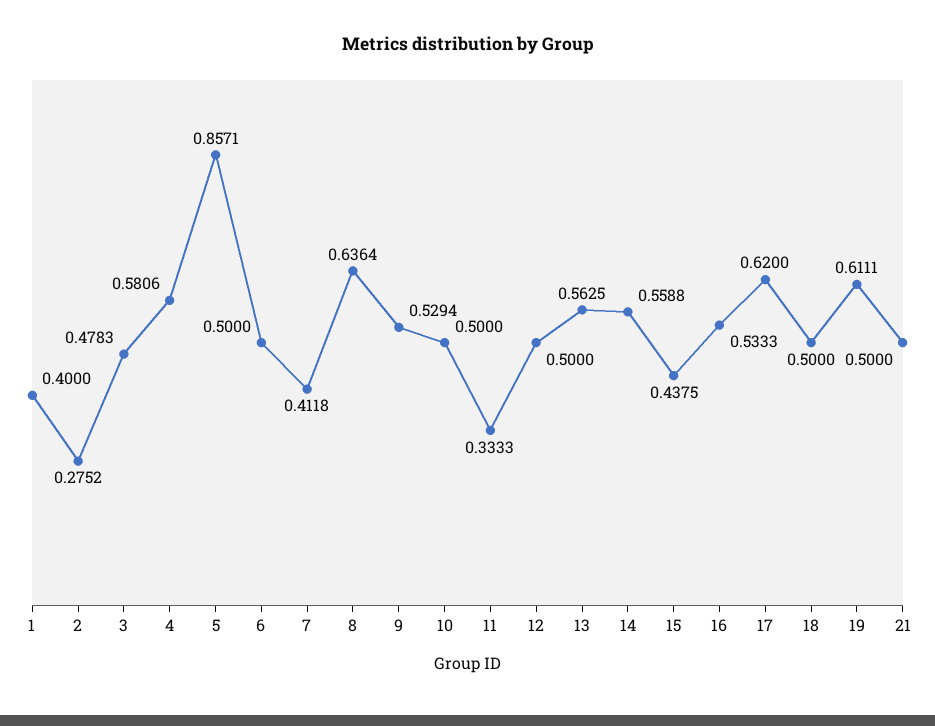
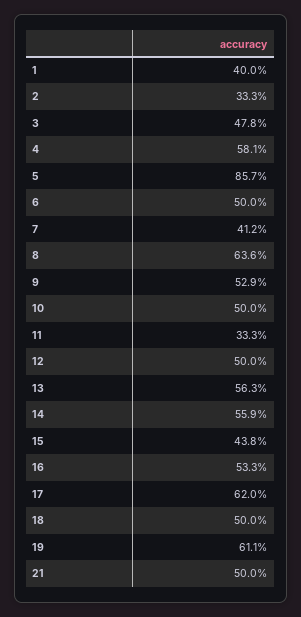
2: 0.2752 -> 0.333

